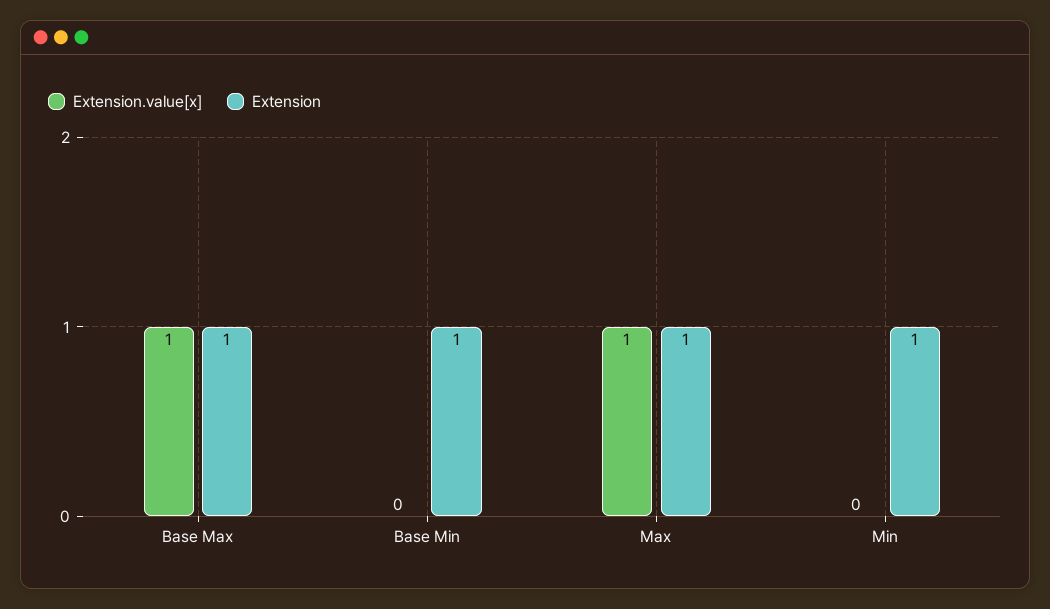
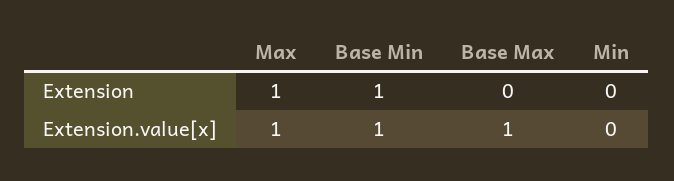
Extension, Base Max: 1 -> 0
Extension.value[x], Base Min: 0 -> 1
Extension, Min: 1 -> 0

